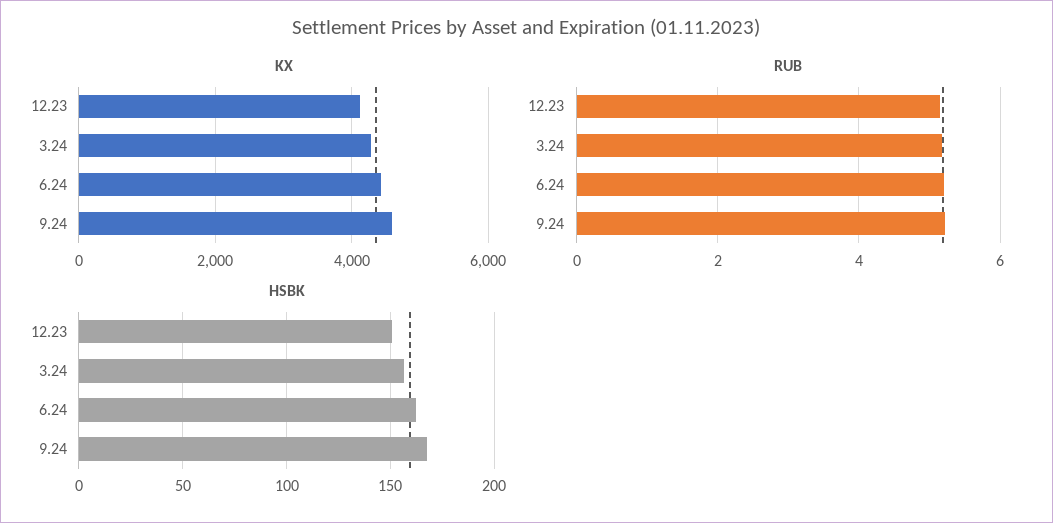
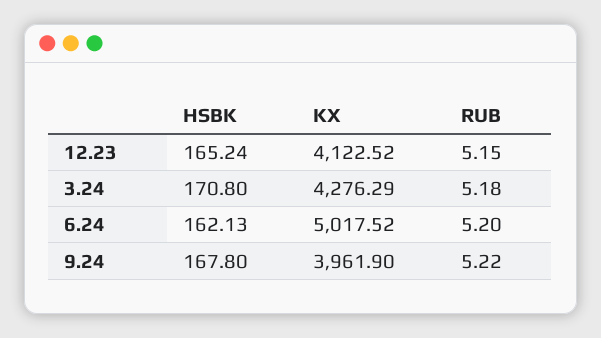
KX, 6.24: 4400 -> 5017.52
KX, 9.24: 4600 -> 3961.9
HSBK, 12.23: 150 -> 165.24
HSBK, 3.24: 155 -> 170.8

